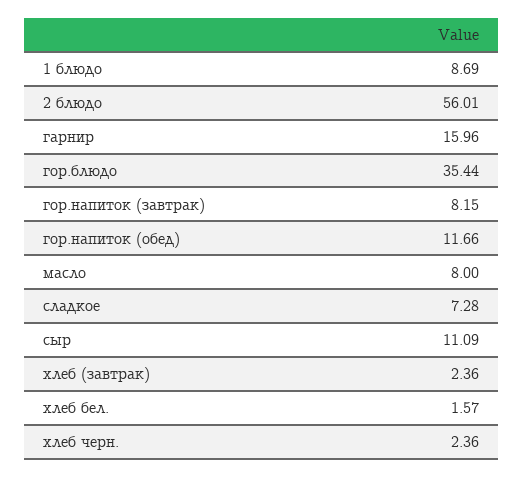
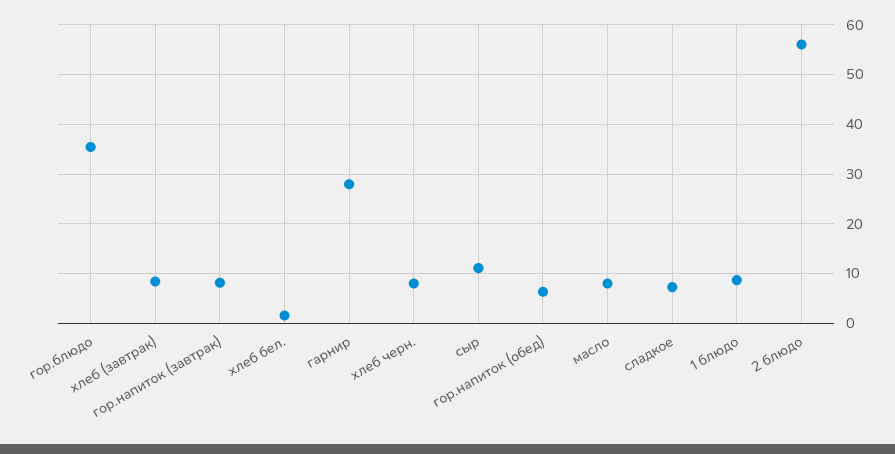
гарнир: 15.96 -> 28
гор.напиток (обед): 11.66 -> 6
хлеб (завтрак): 2.36 -> 8
хлеб черн.: 2.36 -> 8

